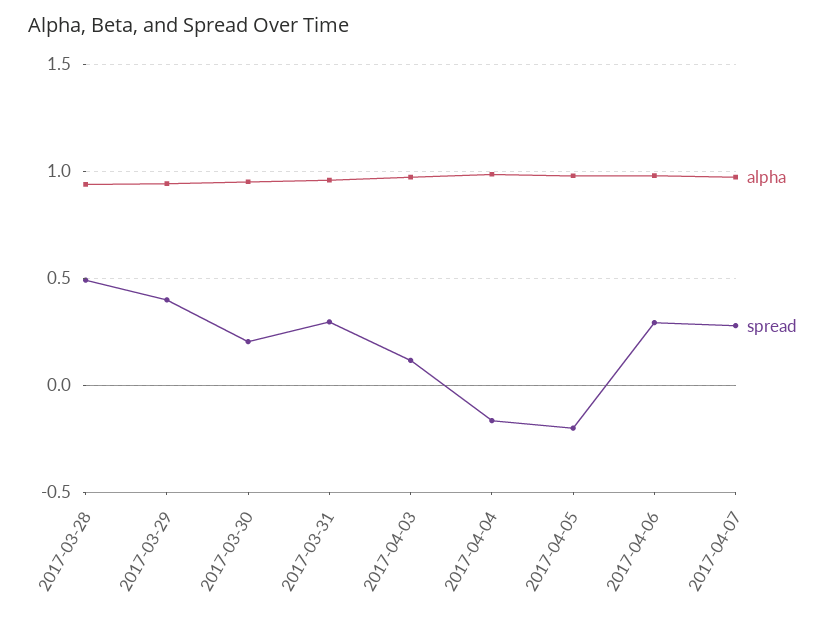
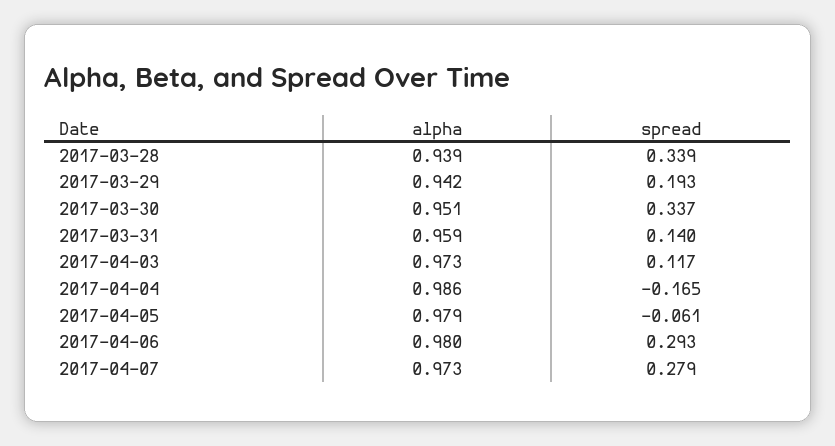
spread, 2017-03-28: 0.5 -> 0.339
spread, 2017-03-29: 0.4 -> 0.193
spread, 2017-03-30: 0.2 -> 0.337
spread, 2017-03-31: 0.3 -> 0.14
spread, 2017-04-05: -0.2 -> -0.061

